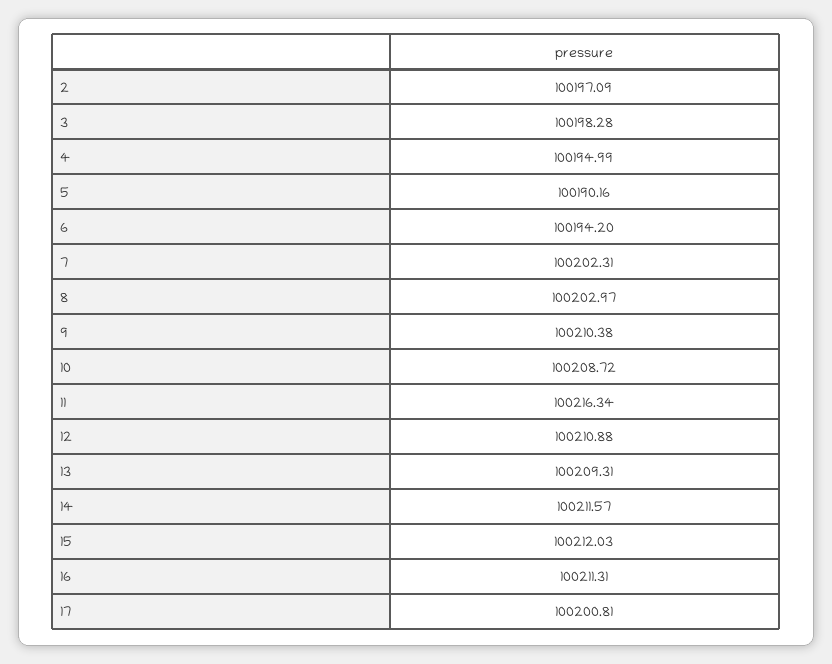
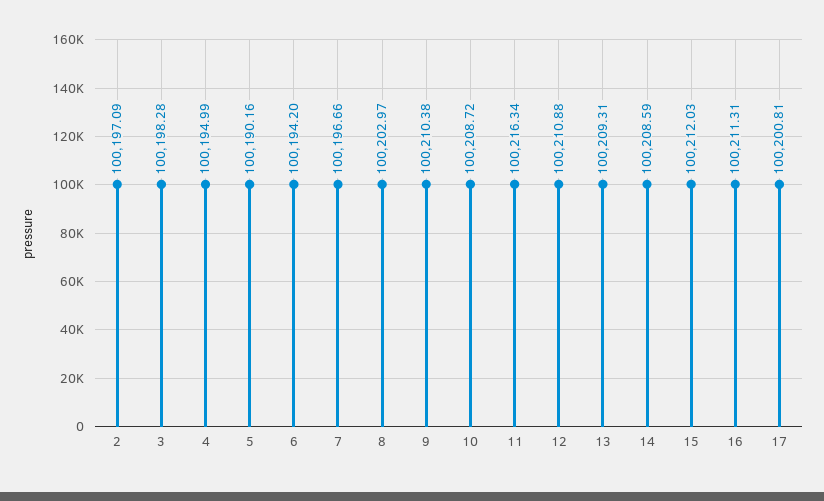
7: 100202.31 -> 100196.66
14: 100211.57 -> 100208.59

